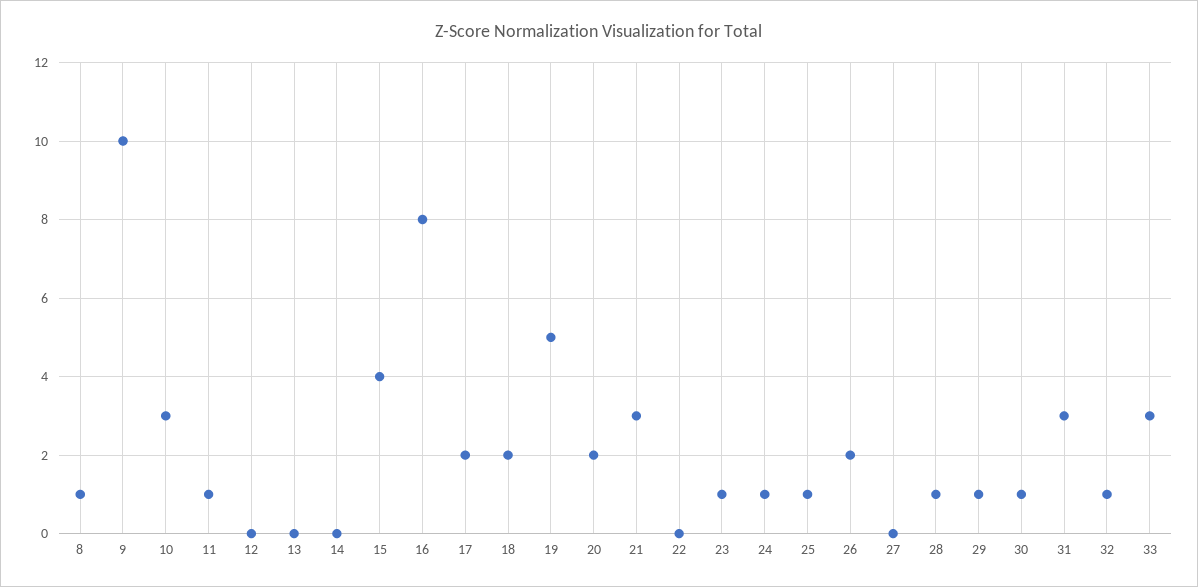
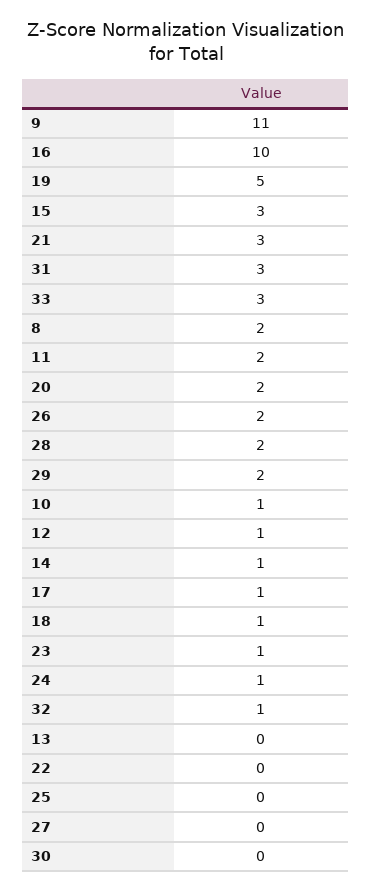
8: 1 -> 2
9: 10 -> 11
10: 3 -> 1
11: 1 -> 2
12: 0 -> 1
14: 0 -> 1
15: 4 -> 3
16: 8 -> 10
17: 2 -> 1
18: 2 -> 1
25: 1 -> 0
28: 1 -> 2
29: 1 -> 2
30: 1 -> 0

